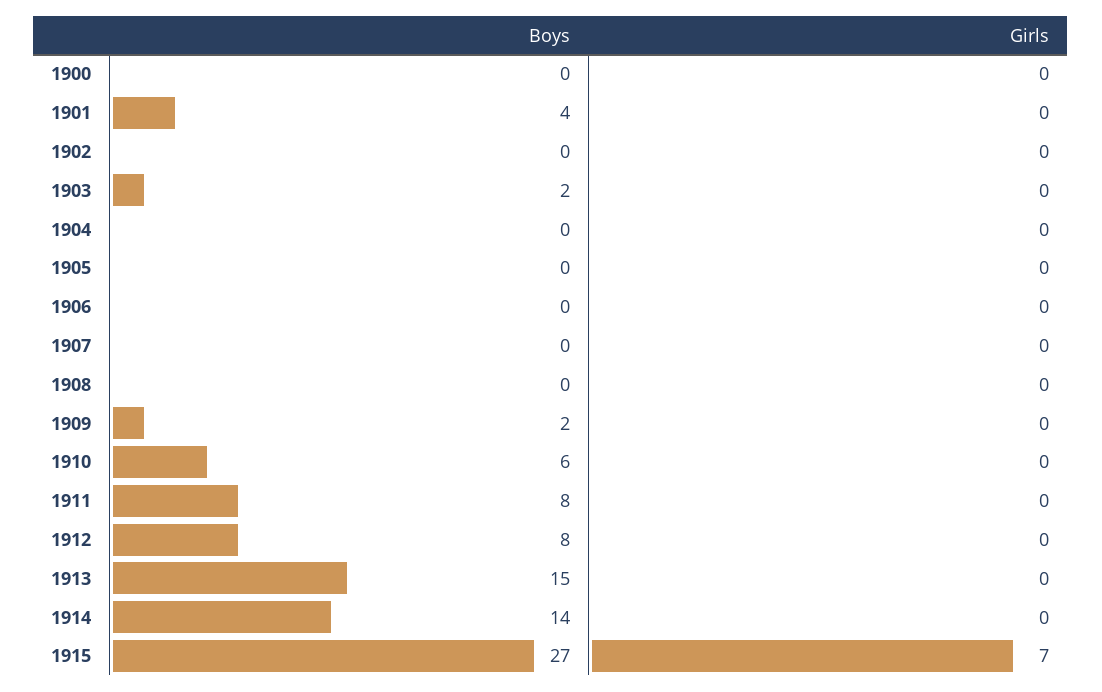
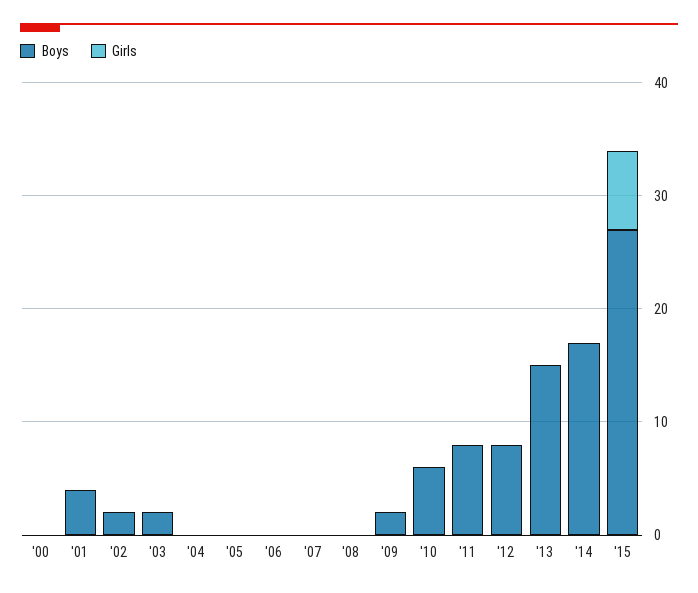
Boys, 1902: 0 -> 2
Boys, 1914: 14 -> 17

